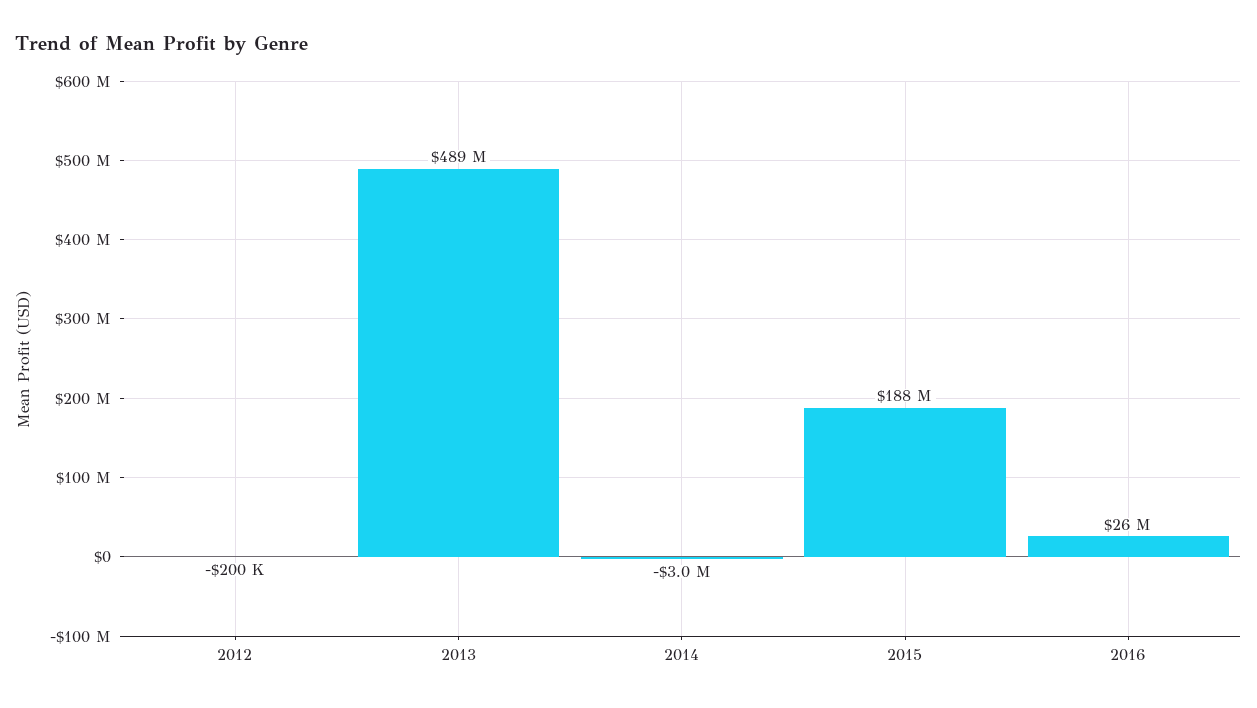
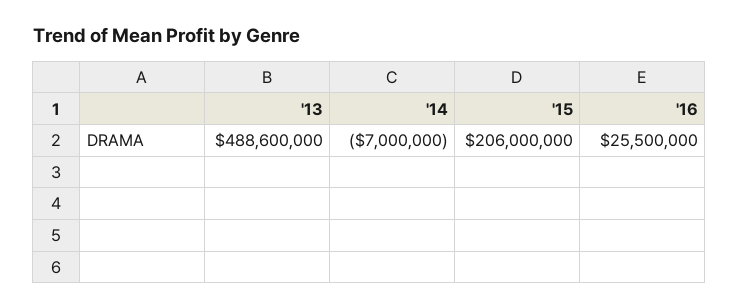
2012: -200000 -> none
2014: -3000000 -> -7000000
2015: 188000000 -> 206000000

